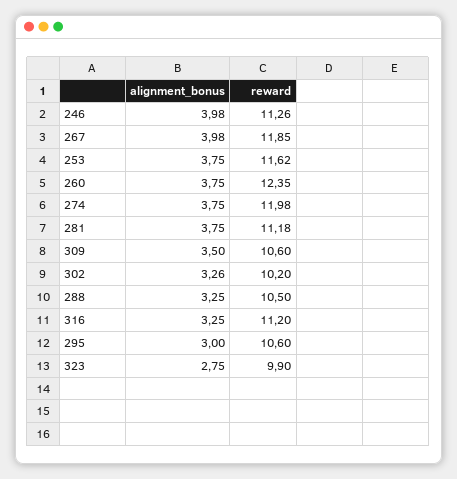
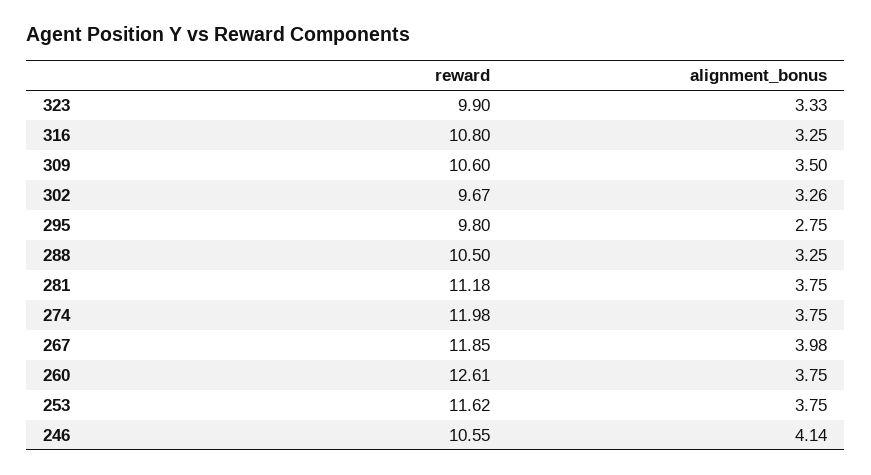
alignment_bonus, 246: 3.98 -> 4.14
reward, 246: 11.26 -> 10.55
reward, 260: 12.35 -> 12.61
reward, 302: 10.2 -> 9.67
reward, 316: 11.2 -> 10.8
alignment_bonus, 295: 3 -> 2.75
reward, 295: 10.6 -> 9.8
alignment_bonus, 323: 2.75 -> 3.33

